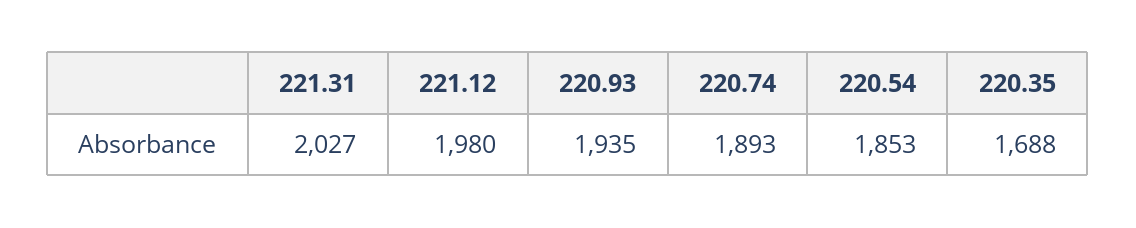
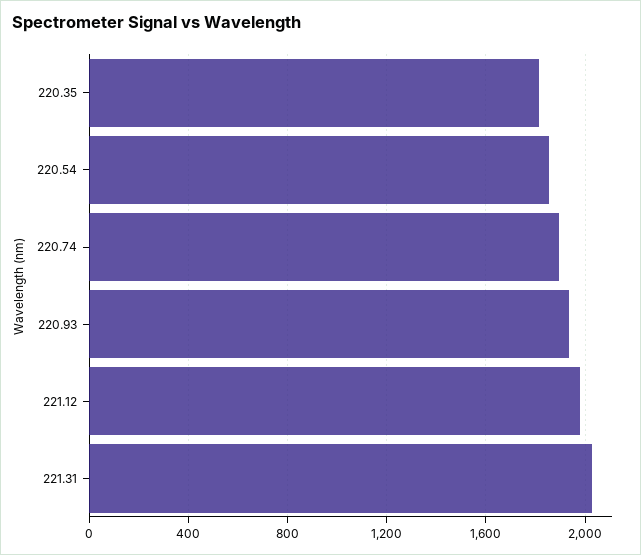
220.35: 1688 -> 1800

